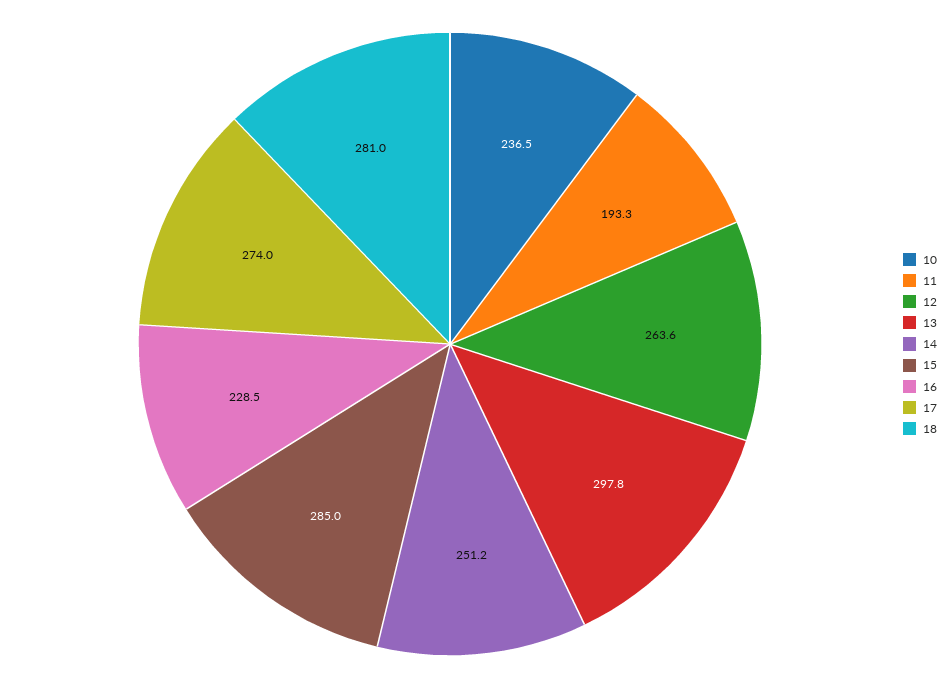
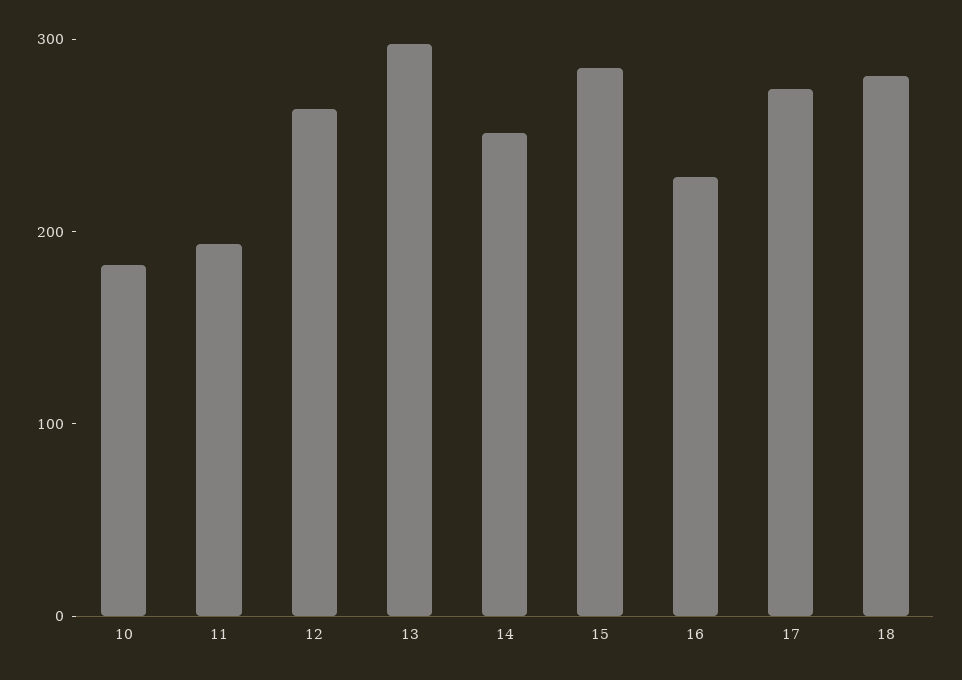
10: 236.5 -> 180

